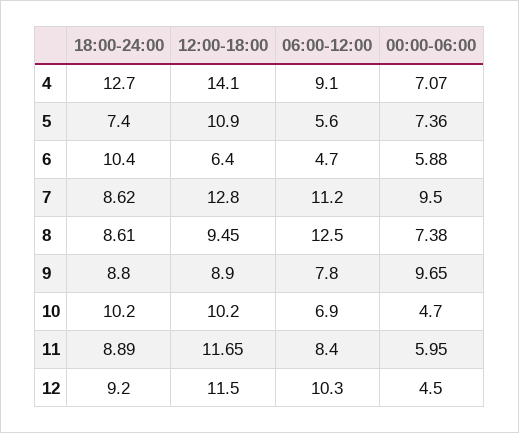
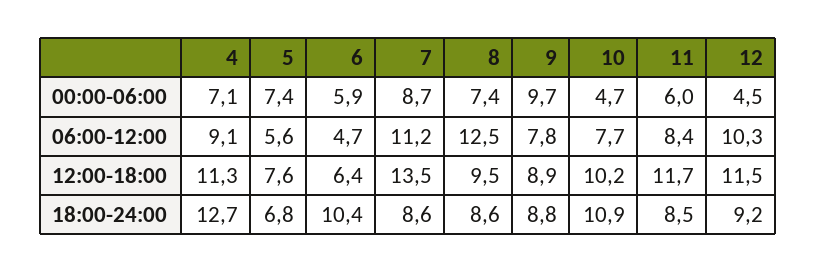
12:00-18:00, 4: 14.1 -> 11.3
18:00-24:00, 5: 7.4 -> 6.8
12:00-18:00, 5: 10.9 -> 7.6
12:00-18:00, 7: 12.8 -> 13.5
00:00-06:00, 7: 9.5 -> 8.7
18:00-24:00, 10: 10.2 -> 10.9
06:00-12:00, 10: 6.9 -> 7.7
18:00-24:00, 11: 8.89 -> 8.5

